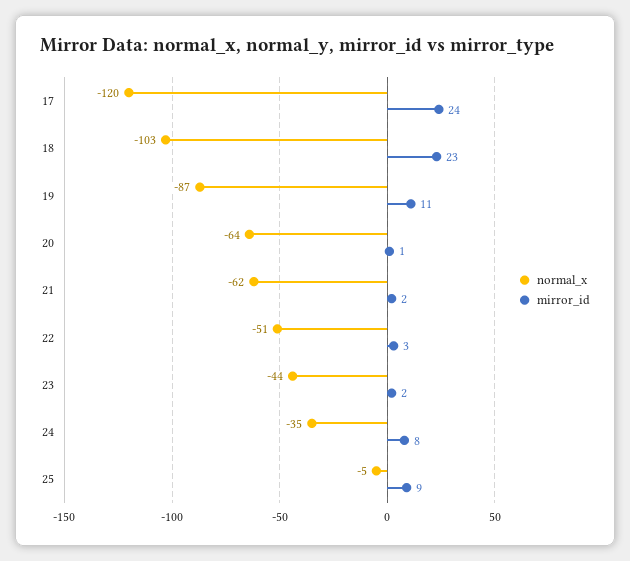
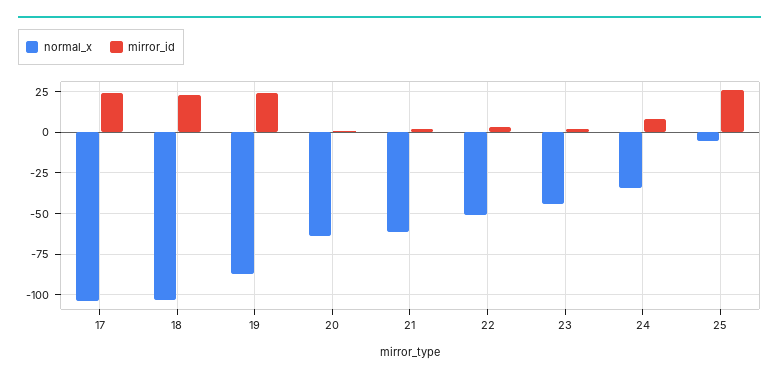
normal_x, 17: -120 -> -105
mirror_id, 19: 11 -> 25
mirror_id, 25: 9 -> 25

